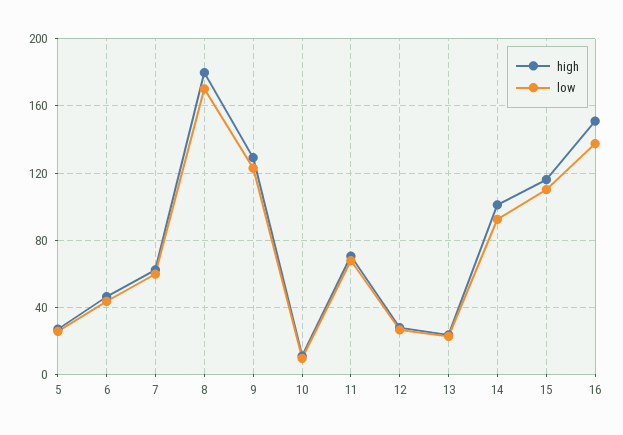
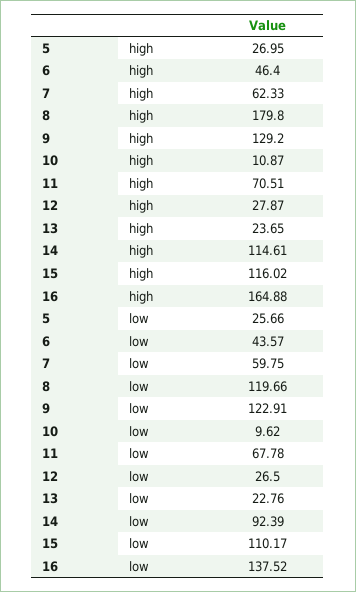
low, 8: 170 -> 119.66
high, 14: 100 -> 114.61
high, 16: 150 -> 164.88

